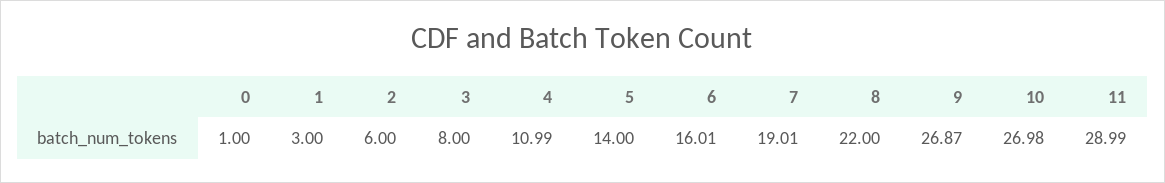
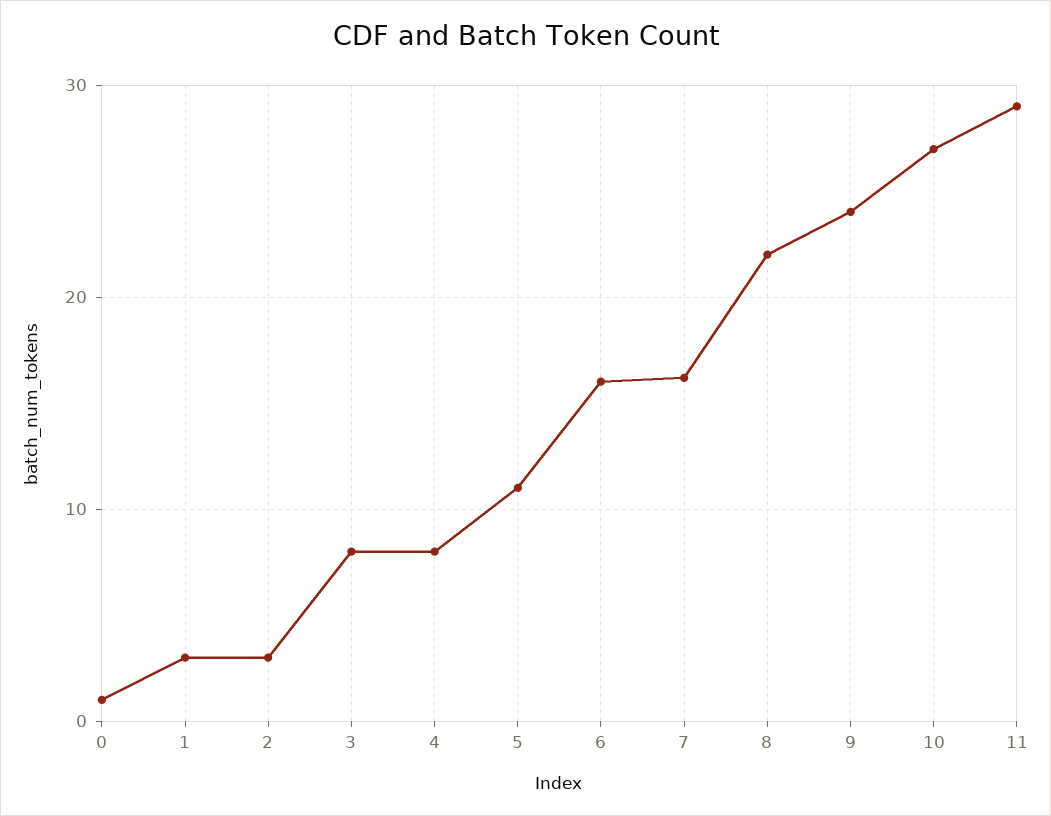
2: 6 -> 3
4: 10.99 -> 8
5: 14 -> 11
7: 19.01 -> 16
9: 26.87 -> 24

